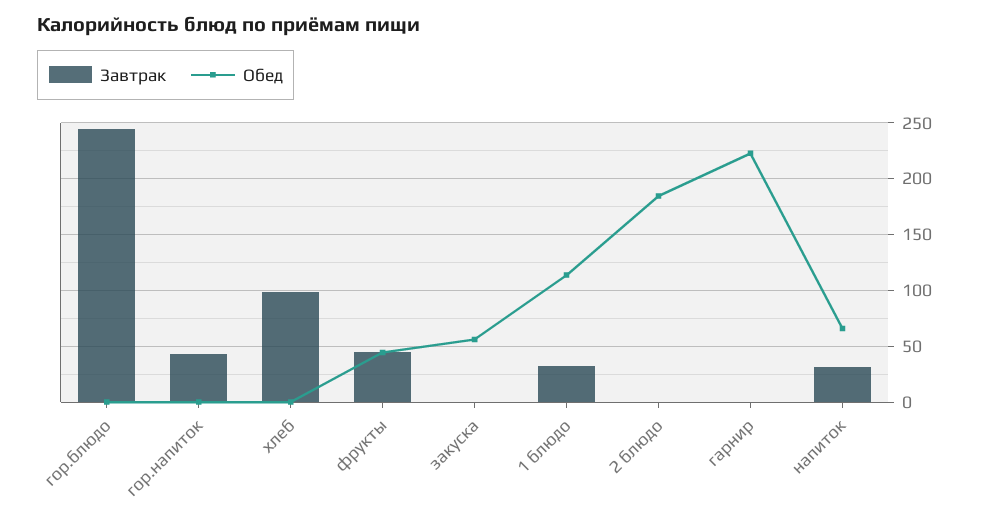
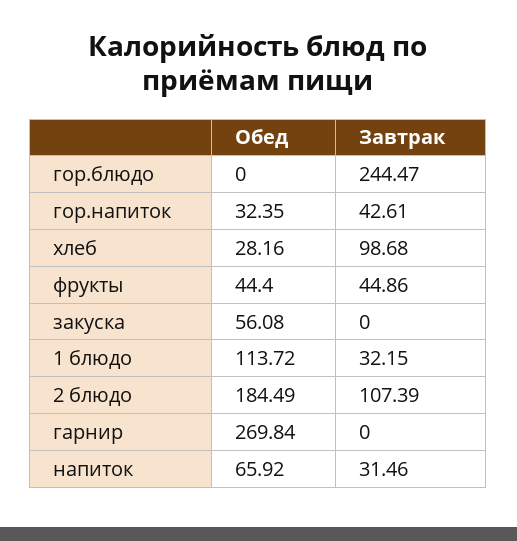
Обед, гор.напиток: 0 -> 32.35
Обед, хлеб: 0 -> 28.16
Завтрак, 2 блюдо: 0 -> 107.39
Обед, гарнир: 220 -> 269.84

